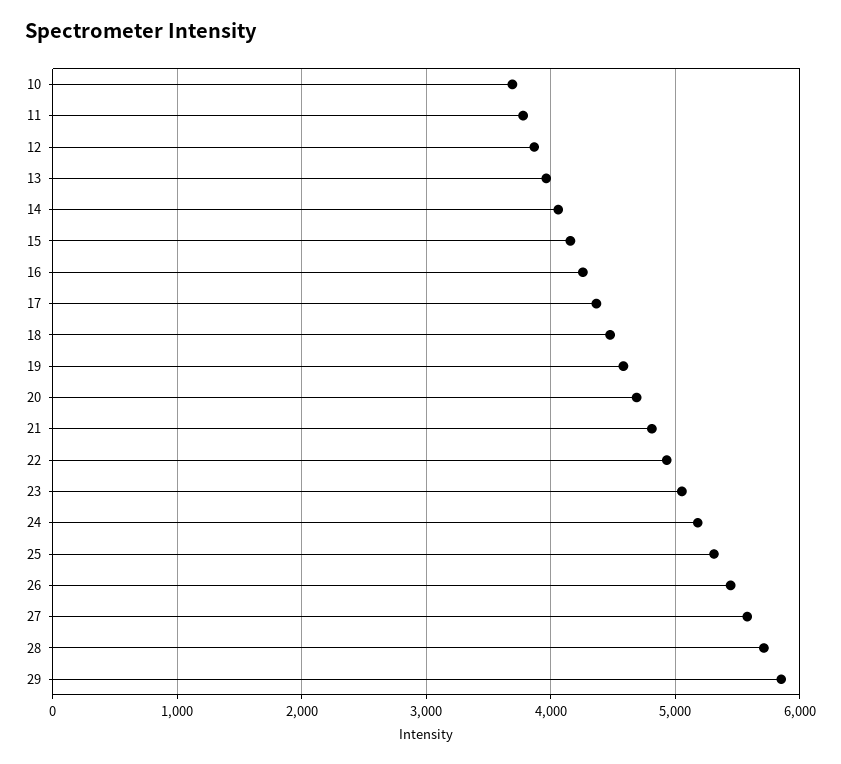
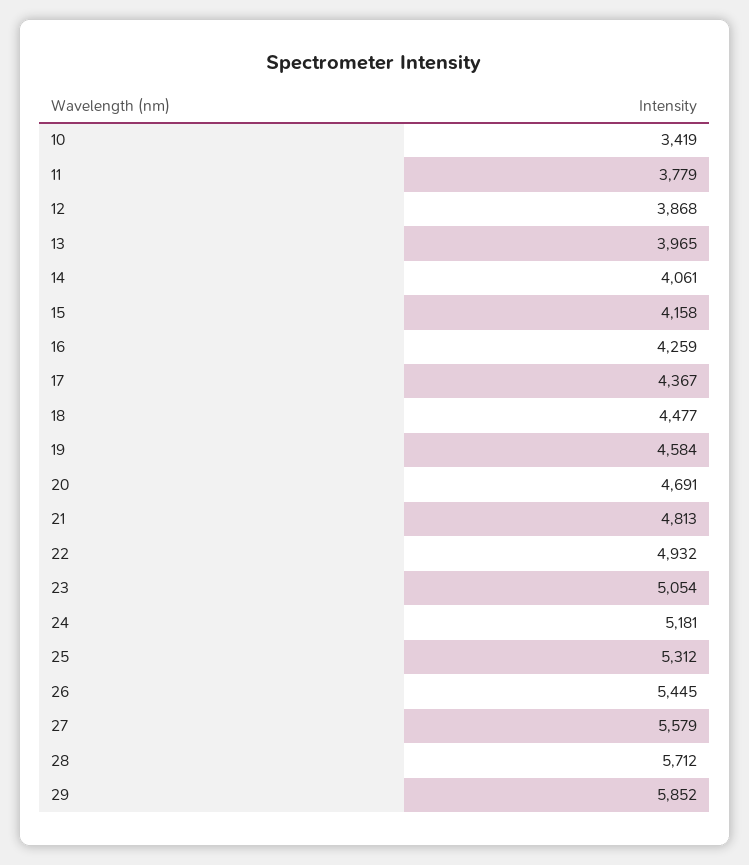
10: 3700 -> 3419

